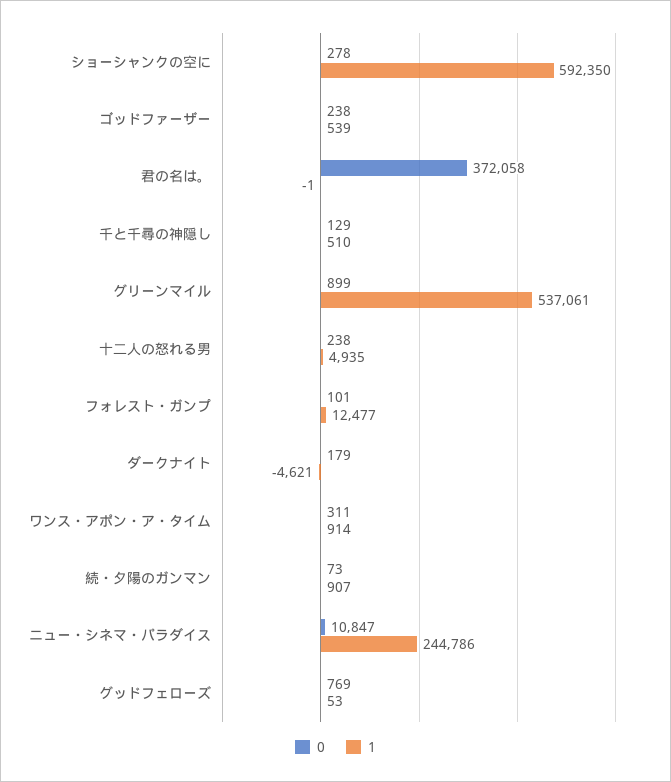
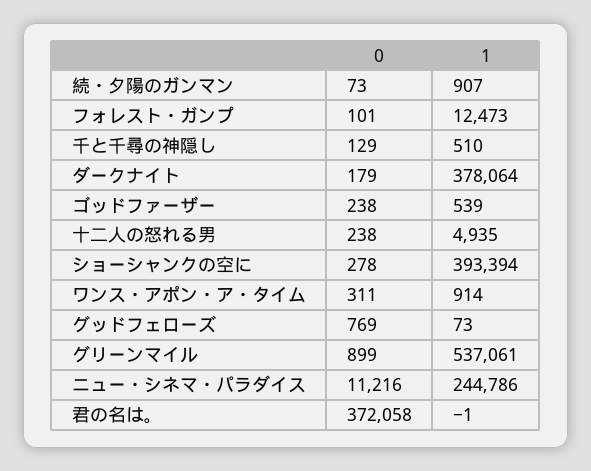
1, ショーシャンクの空に: 592350 -> 393394
1, フォレスト・ガンプ: 12477 -> 12473
1, ダークナイト: -4621 -> 378064
0, ニュー・シネマ・パラダイス: 10847 -> 11216
1, グッドフェローズ: 53 -> 73

